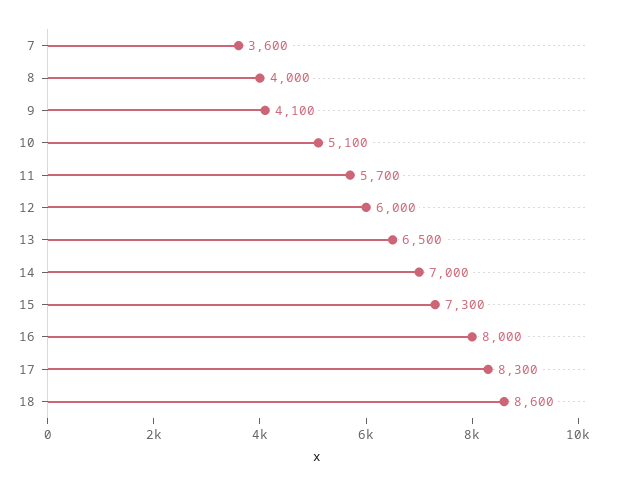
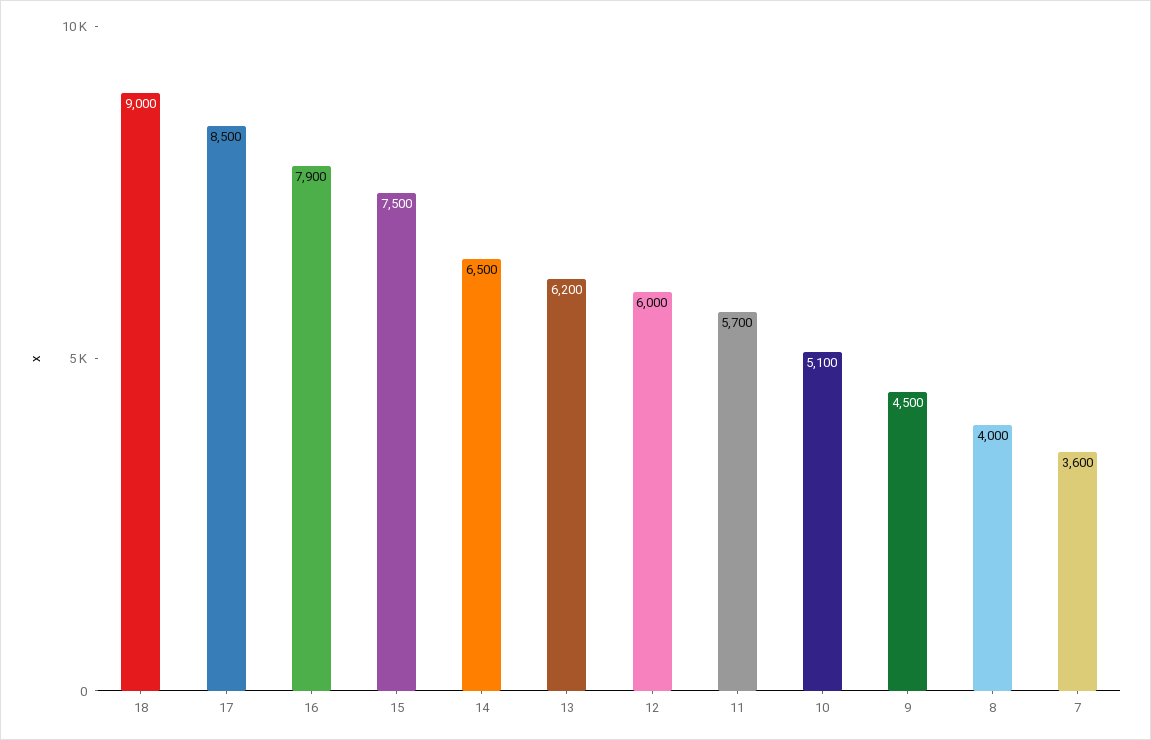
9: 4100 -> 4500
13: 6500 -> 6200
14: 7000 -> 6500
15: 7300 -> 7500
16: 8000 -> 7900
17: 8300 -> 8500
18: 8600 -> 9000

